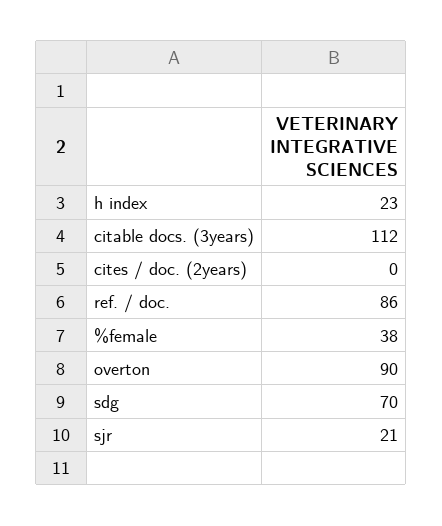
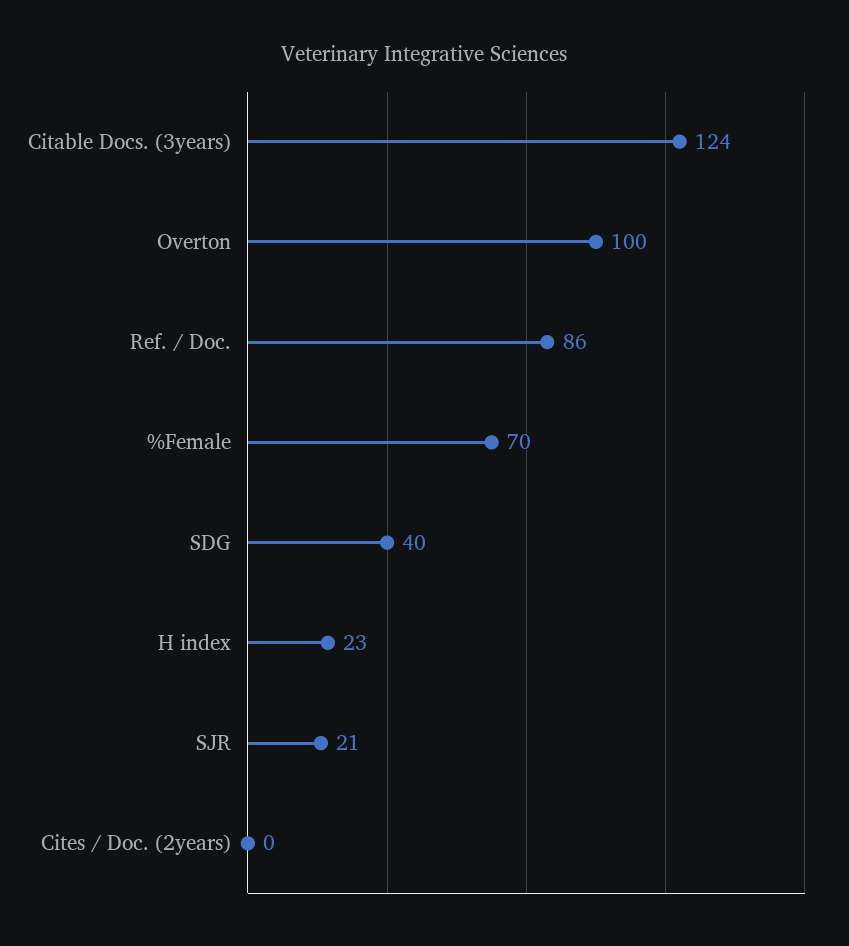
citable docs. (3years): 112 -> 124
%female: 38 -> 70
overton: 90 -> 100
sdg: 70 -> 40

